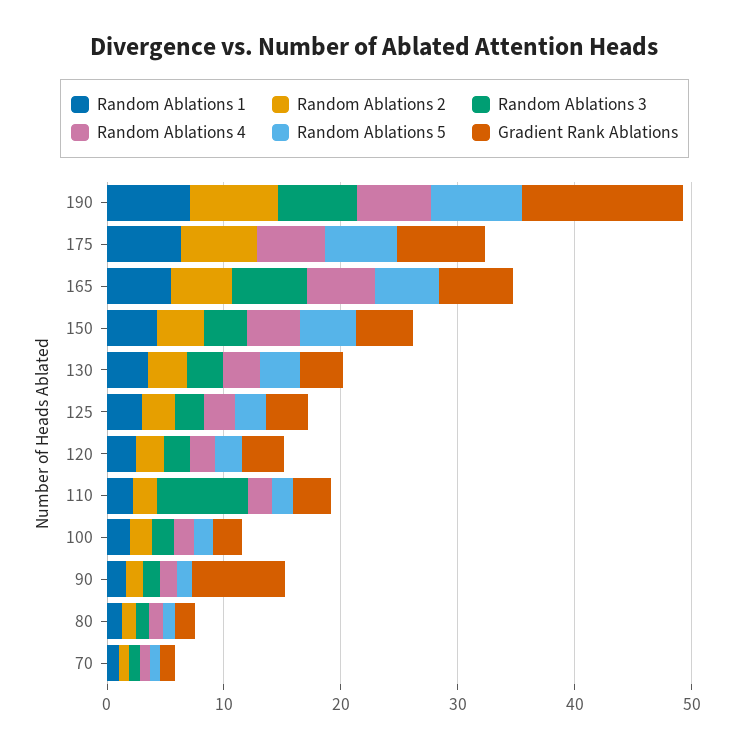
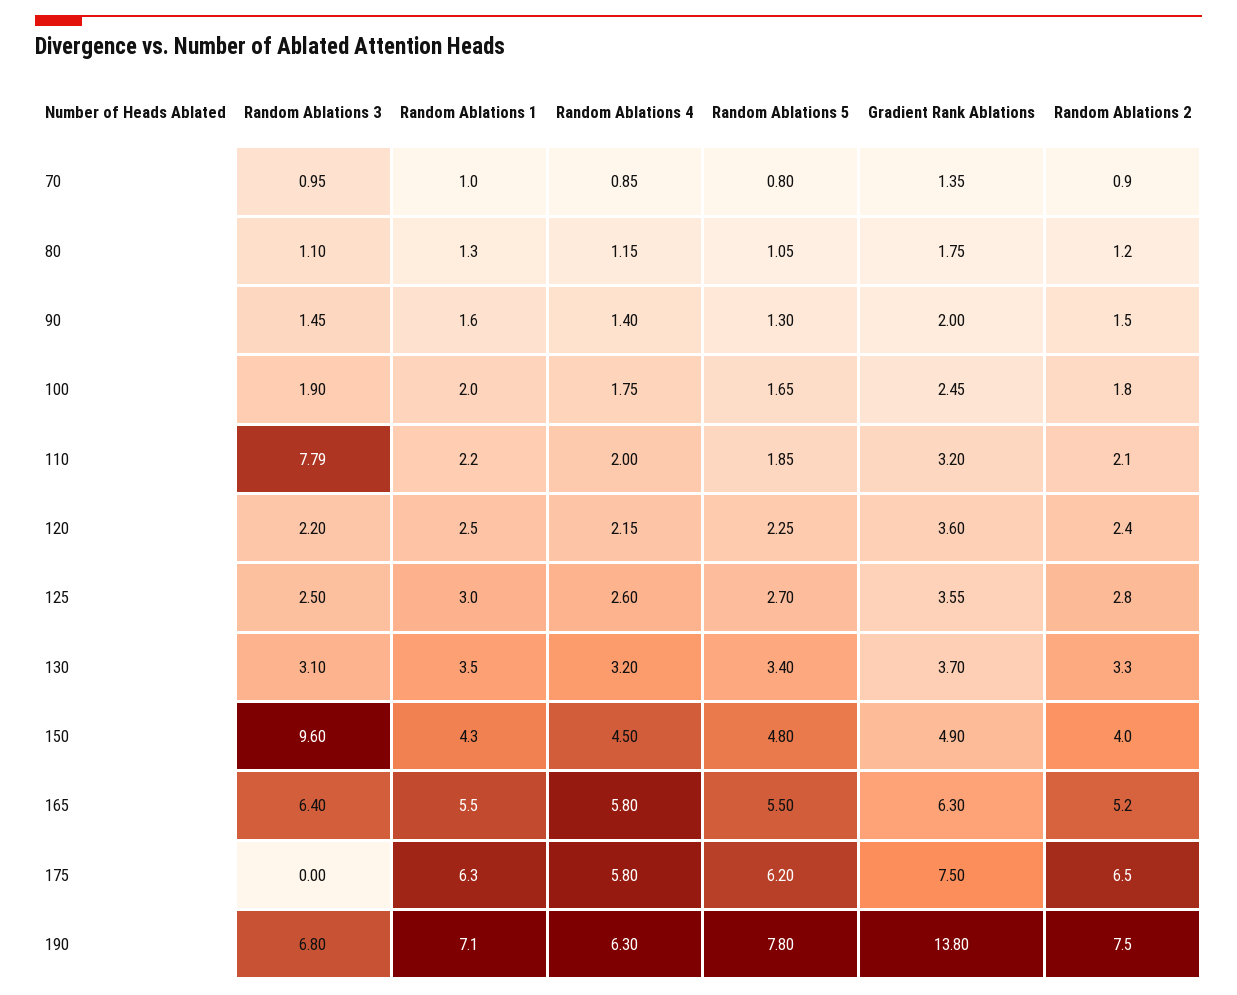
Random Ablations 3, 150: 4 -> 9.6
Gradient Rank Ablations, 90: 8 -> 2

